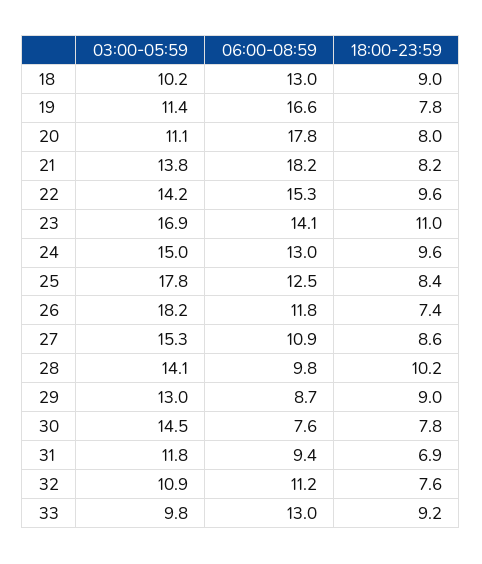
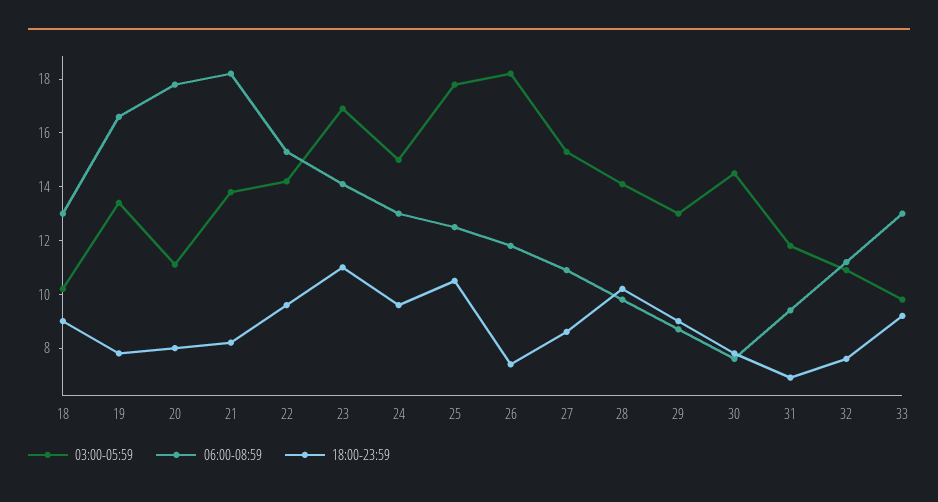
03:00-05:59, 19: 11.4 -> 13.5
18:00-23:59, 25: 8.4 -> 10.5

